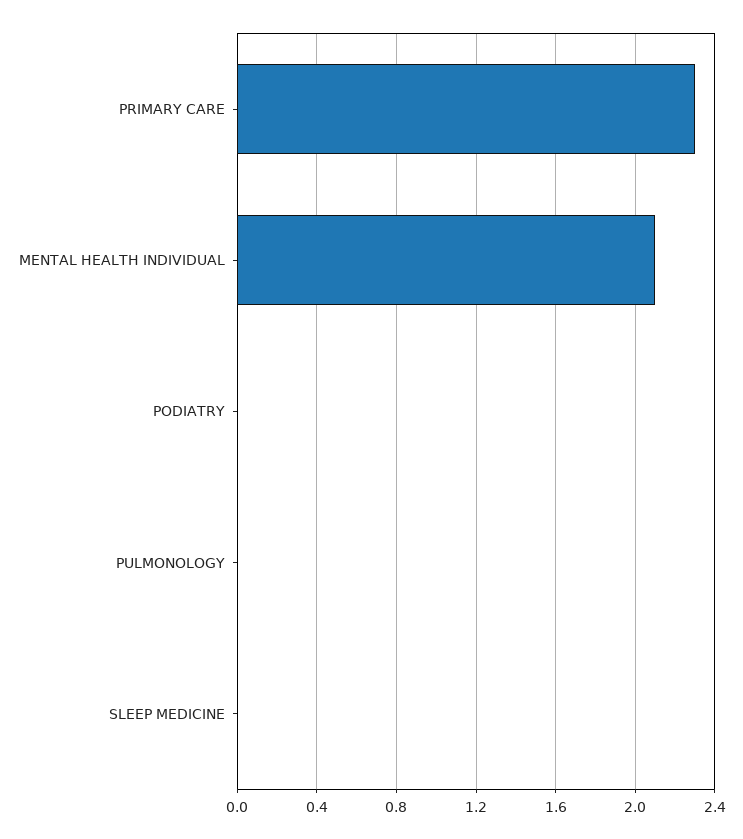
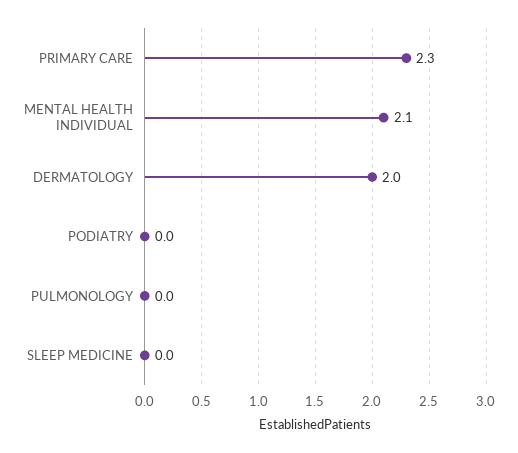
DERMATOLOGY: none -> 2

